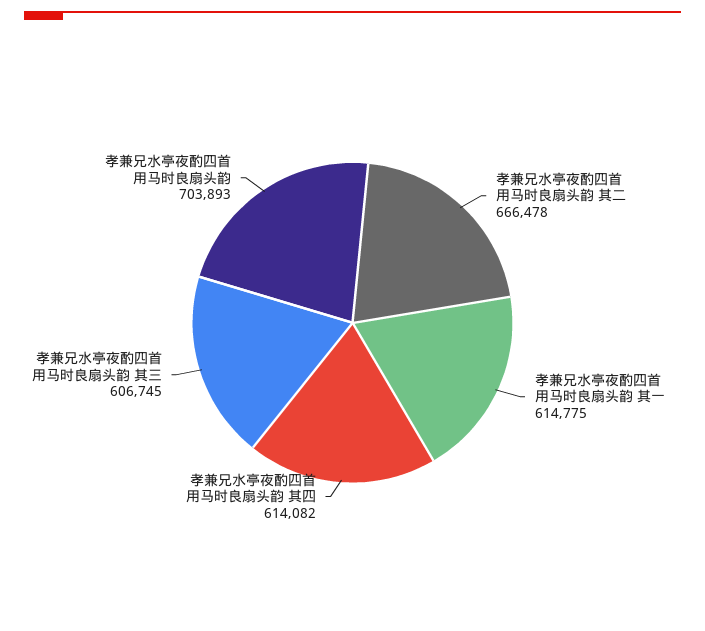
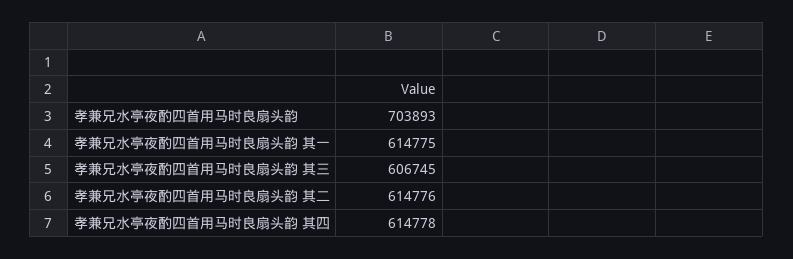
孝兼兄水亭夜酌四首用马时良扇头韵 其二: 666478 -> 614776
孝兼兄水亭夜酌四首用马时良扇头韵 其四: 614082 -> 614778

